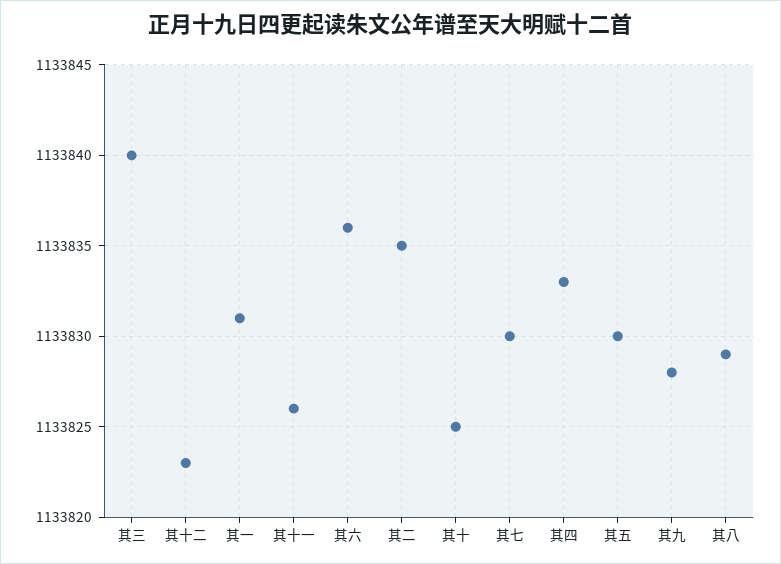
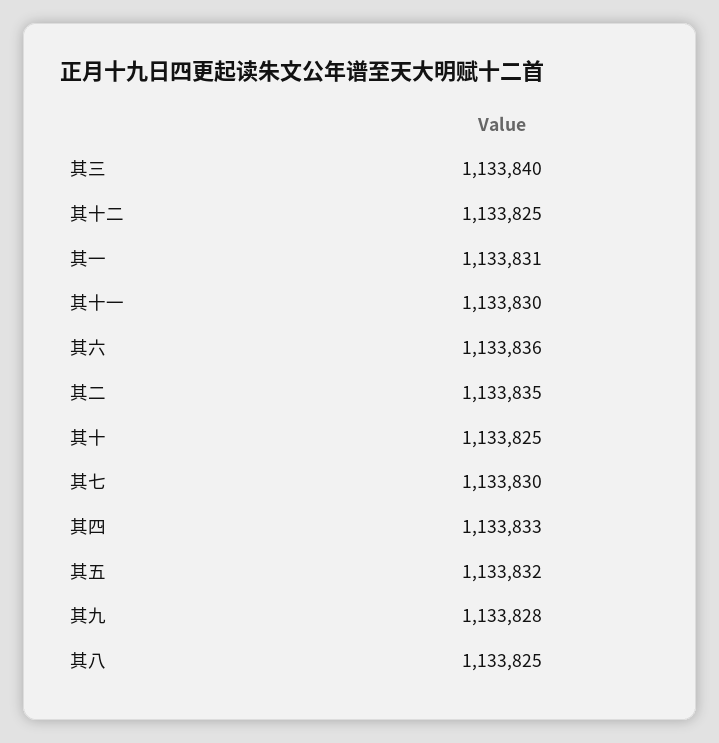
其十二: 1133823 -> 1133825
其十一: 1133826 -> 1133830
其五: 1133830 -> 1133832
其八: 1133829 -> 1133825

